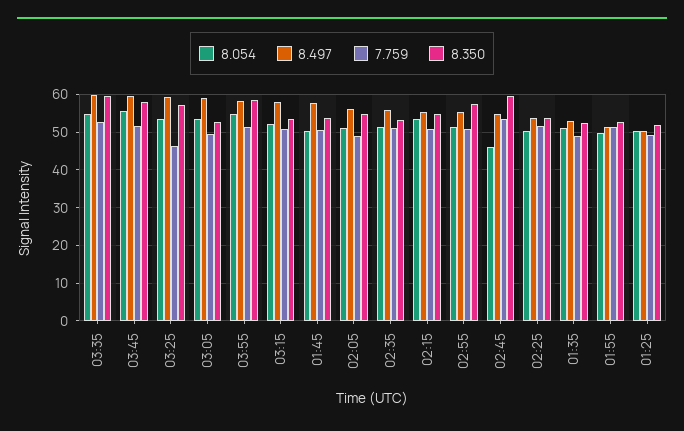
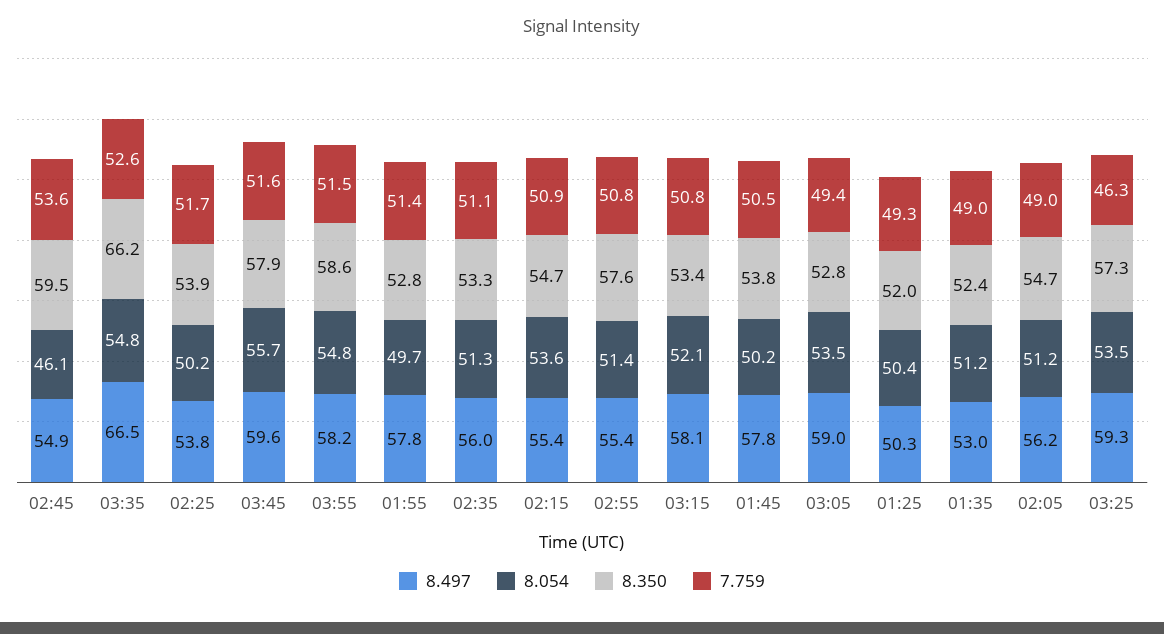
8.497, 03:35: 60 -> 66.5
8.350, 03:35: 60 -> 66.2
8.497, 01:55: 52 -> 57.8

